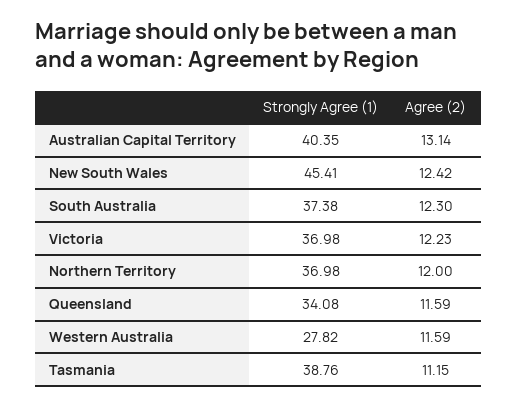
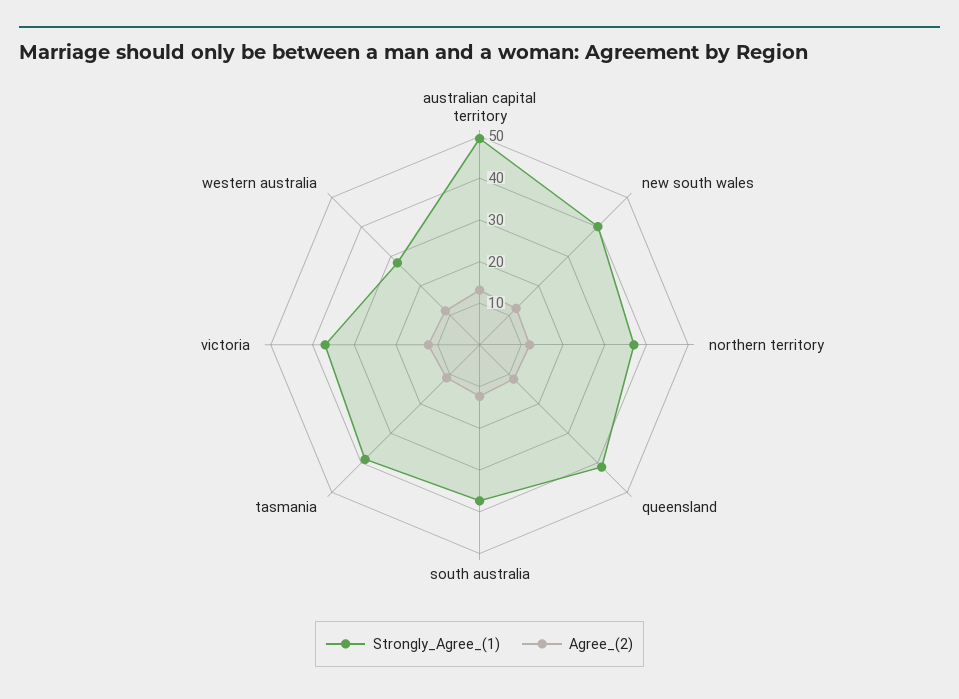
Strongly Agree (1), Australian Capital Territory: 40.35 -> 50
Strongly Agree (1), New South Wales: 45.41 -> 40
Strongly Agree (1), Queensland: 34.08 -> 42

